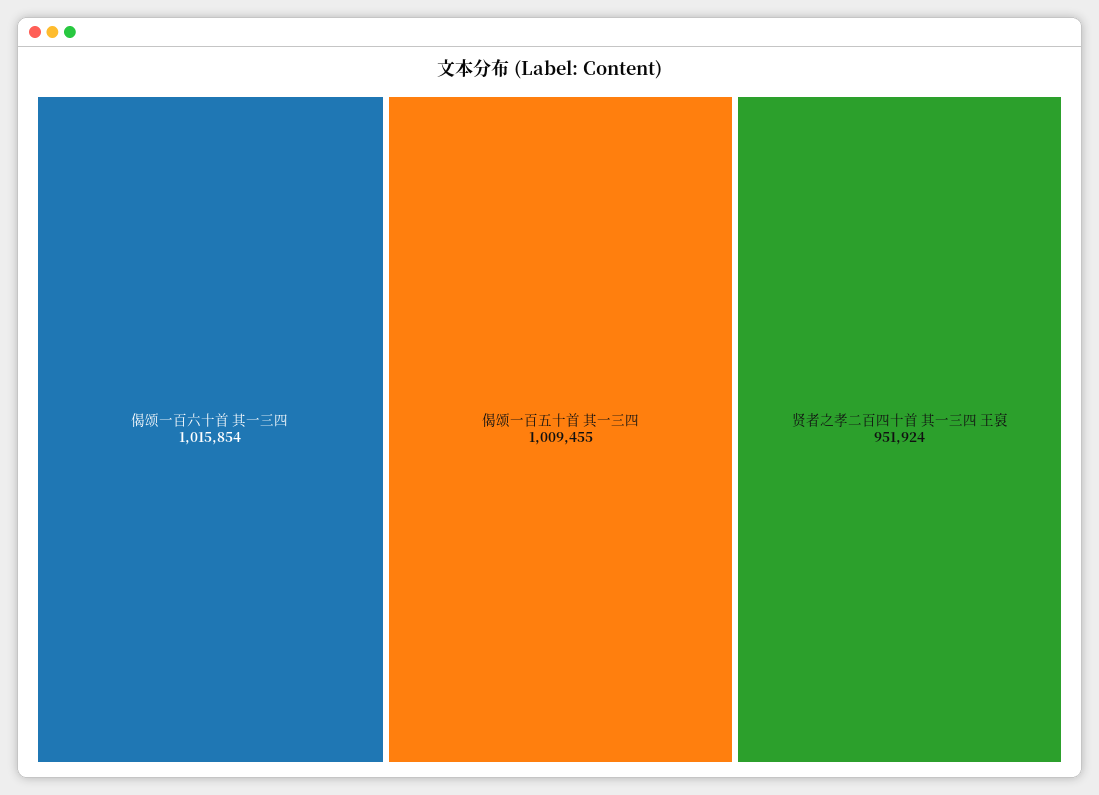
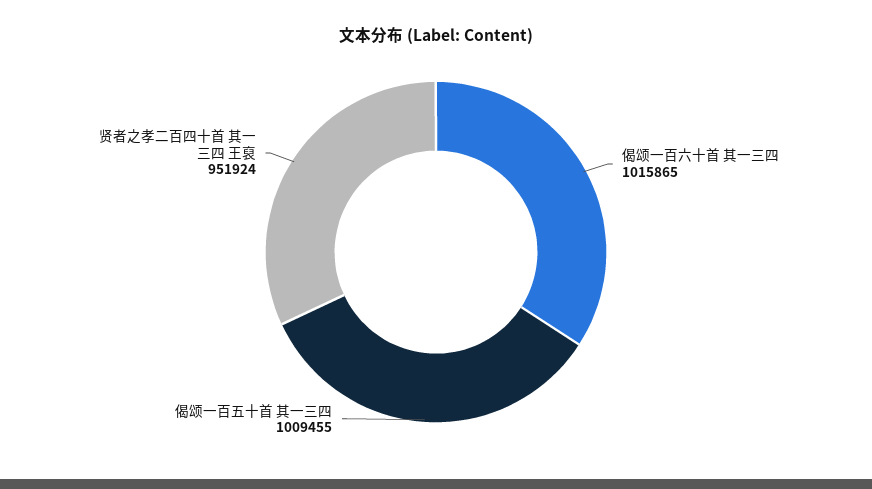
偈颂一百六十首 其一三四: 1015854 -> 1015865

